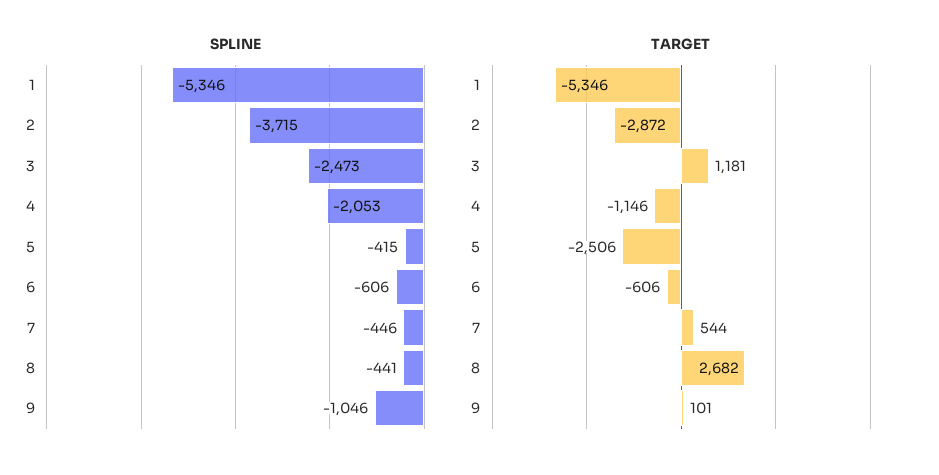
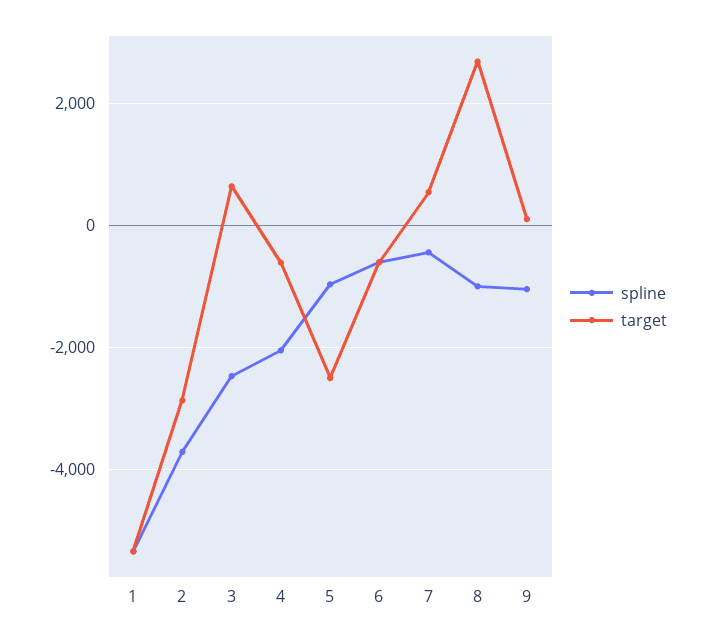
SPLINE, 5: -415 -> -1000
SPLINE, 8: -441 -> -1000
TARGET, 3: 1181 -> 600
TARGET, 4: -1146 -> -600

